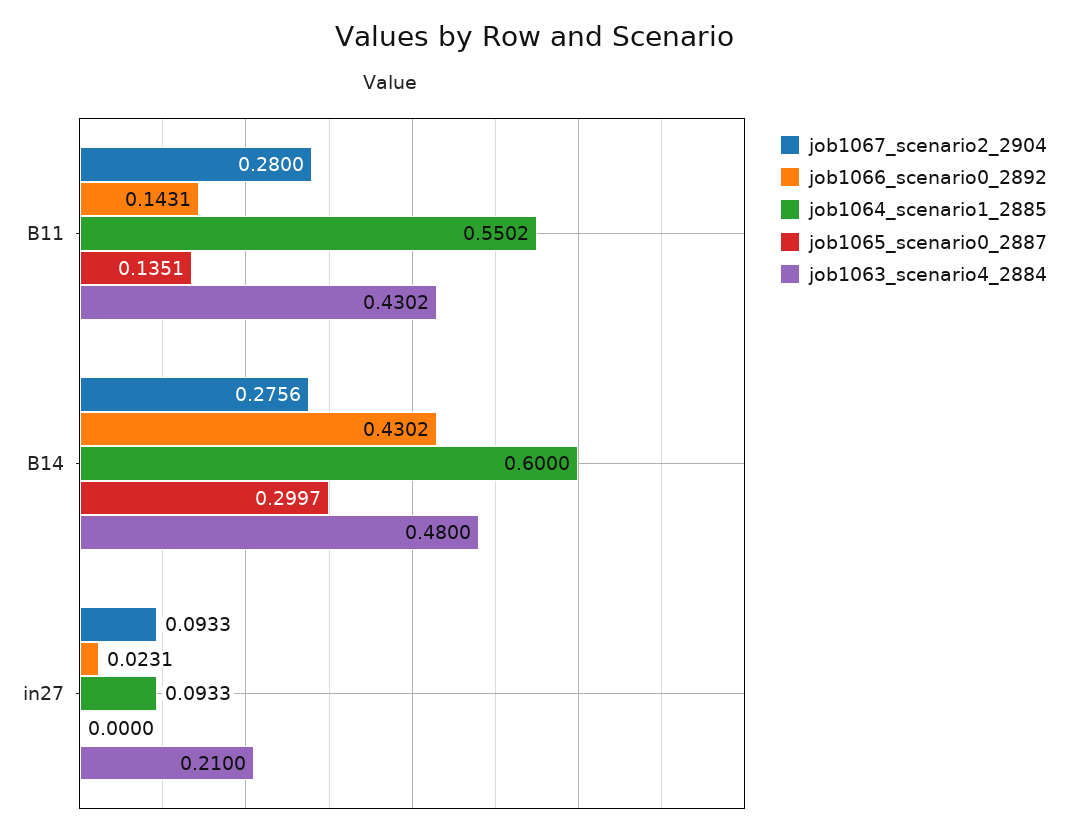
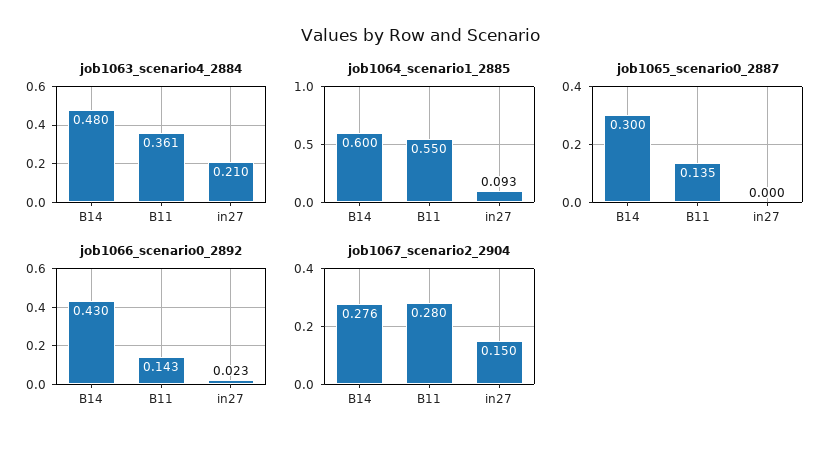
job1063_scenario4_2884, B11: 0.4302 -> 0.361
job1067_scenario2_2904, in27: 0.0933 -> 0.15

